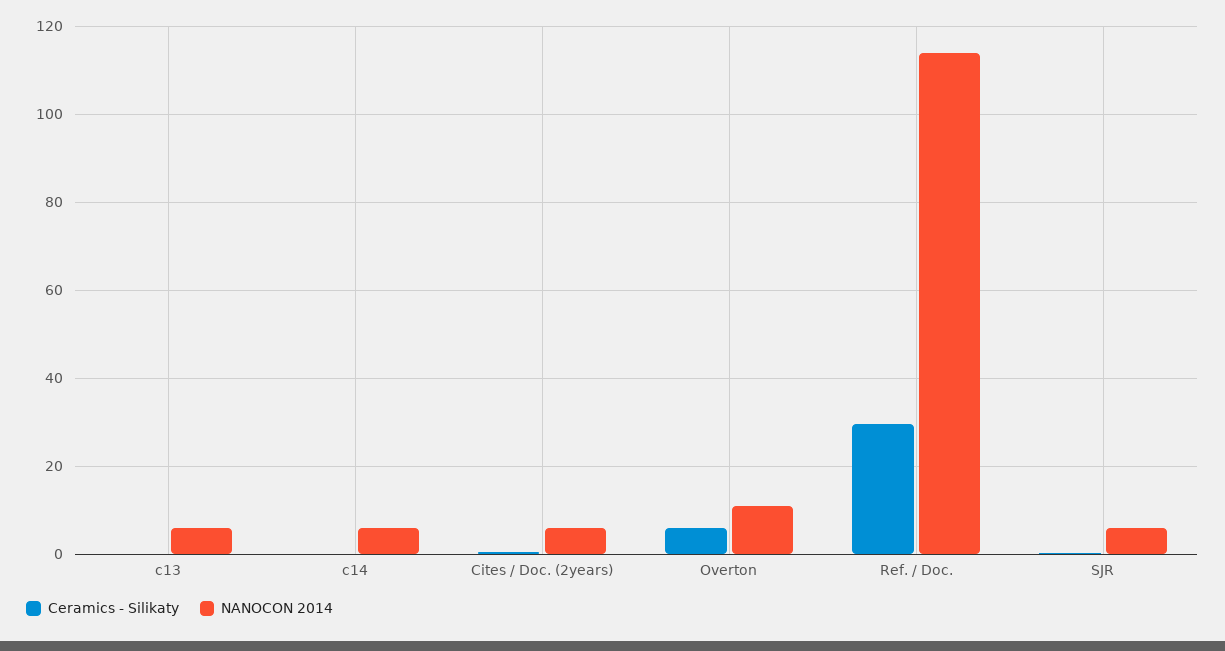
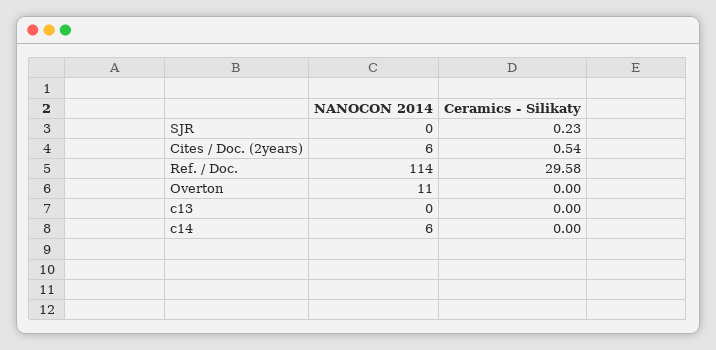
NANOCON 2014, c13: 6 -> 0
Ceramics - Silikaty, Overton: 6 -> 0
NANOCON 2014, SJR: 6 -> 0

